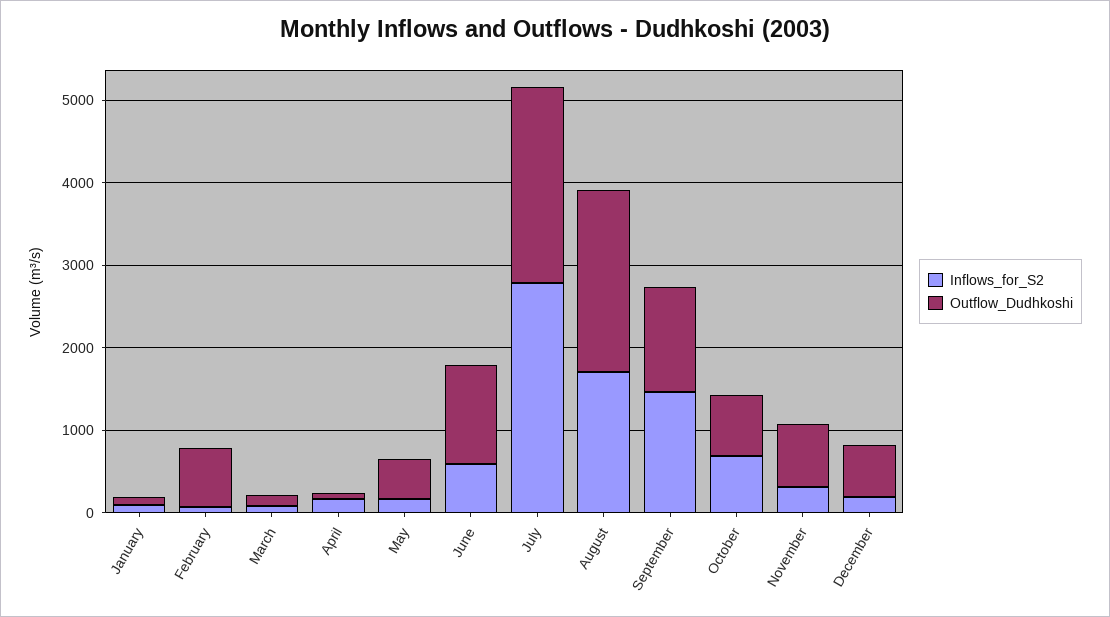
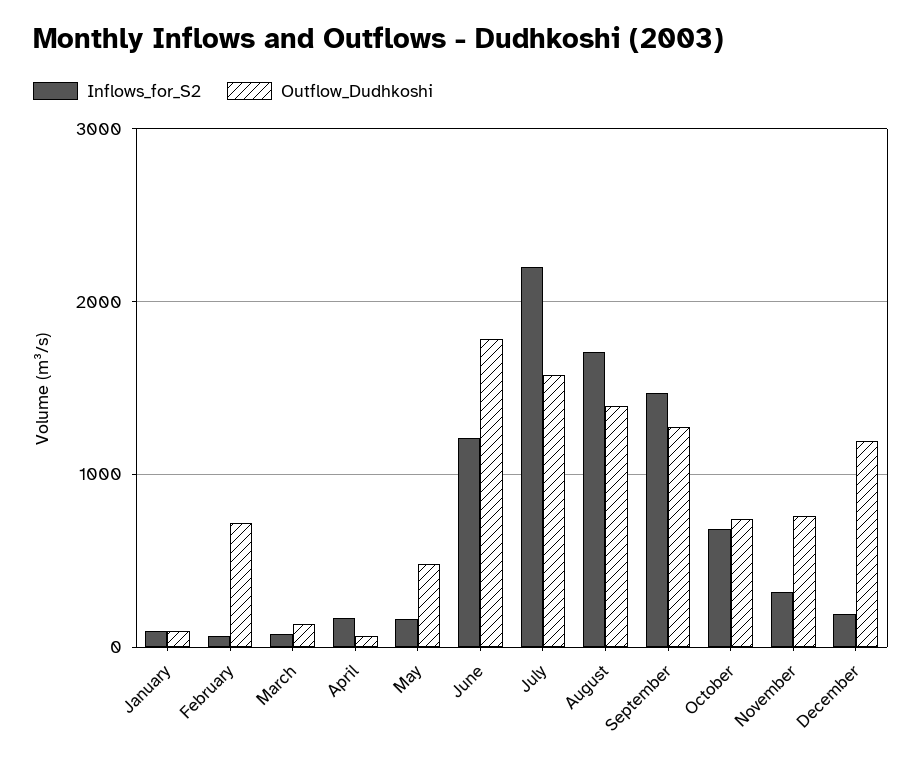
Inflows_for_S2, June: 600 -> 1200
Outflow_Dudhkoshi, June: 1200 -> 1800
Inflows_for_S2, July: 2800 -> 2200
Outflow_Dudhkoshi, July: 2400 -> 1600
Outflow_Dudhkoshi, August: 2200 -> 1400
Outflow_Dudhkoshi, December: 600 -> 1200

